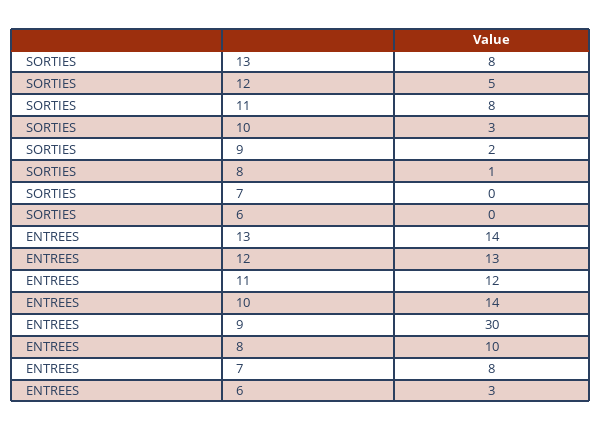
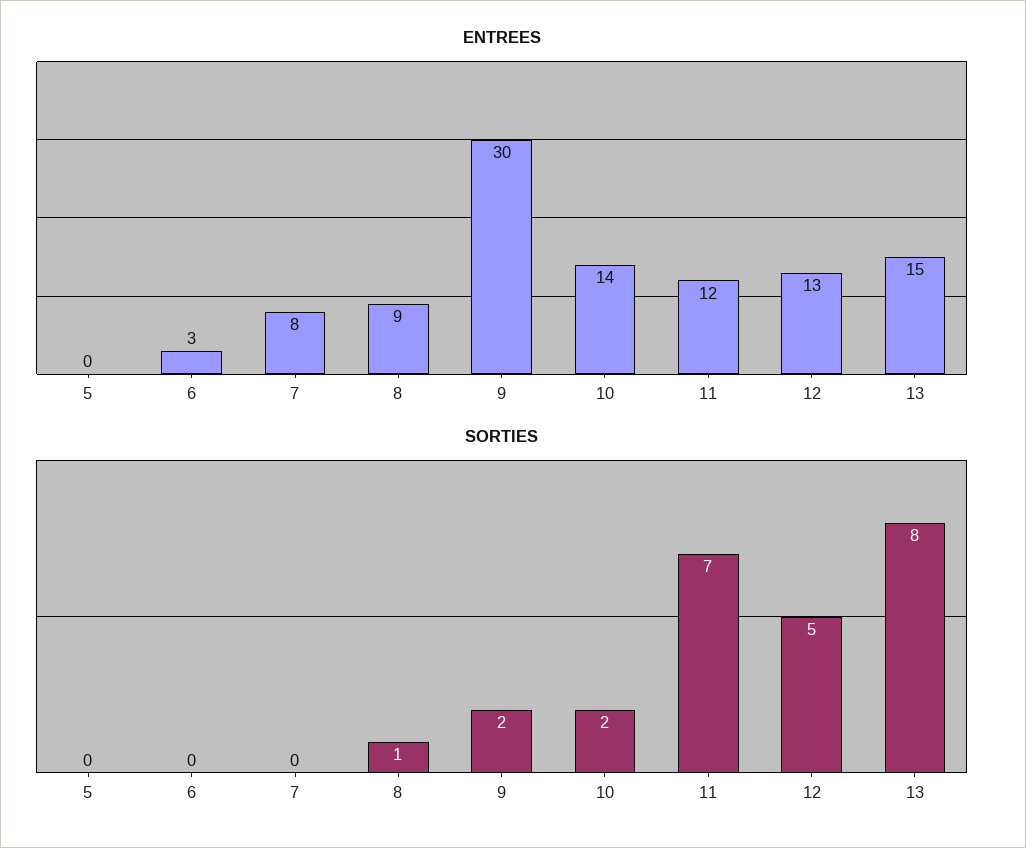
SORTIES, 11: 8 -> 7
SORTIES, 10: 3 -> 2
ENTREES, 13: 14 -> 15
ENTREES, 8: 10 -> 9
ENTREES, 5: none -> 0
SORTIES, 5: none -> 0

